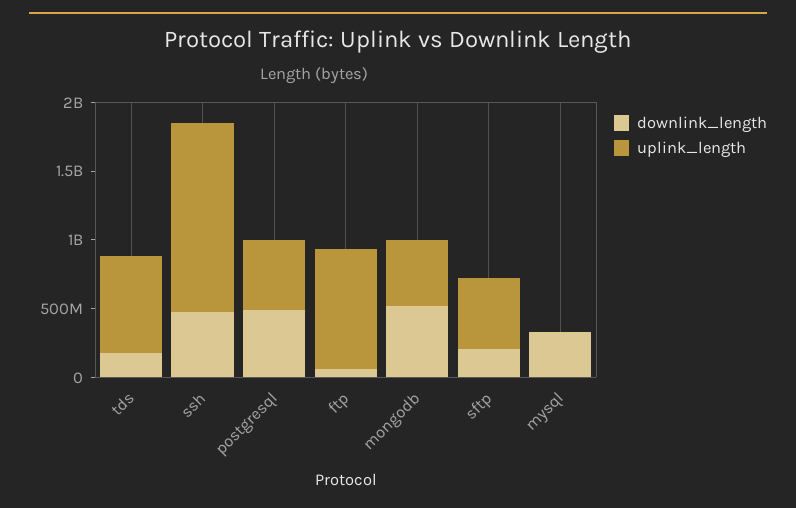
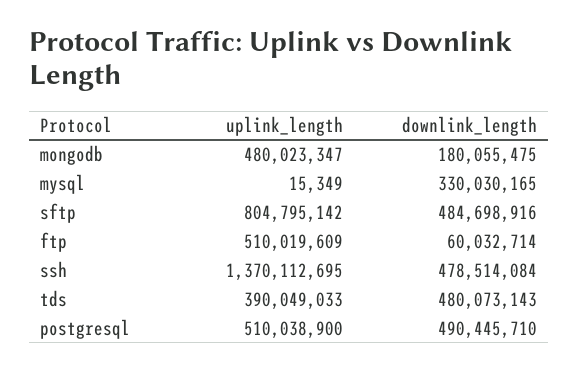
downlink_length, tds: 200000000 -> 480073143
uplink_length, tds: 700000000 -> 390049033
uplink_length, ftp: 900000000 -> 510019609
downlink_length, mongodb: 500000000 -> 180055475
downlink_length, sftp: 200000000 -> 484698916
uplink_length, sftp: 500000000 -> 804795142

